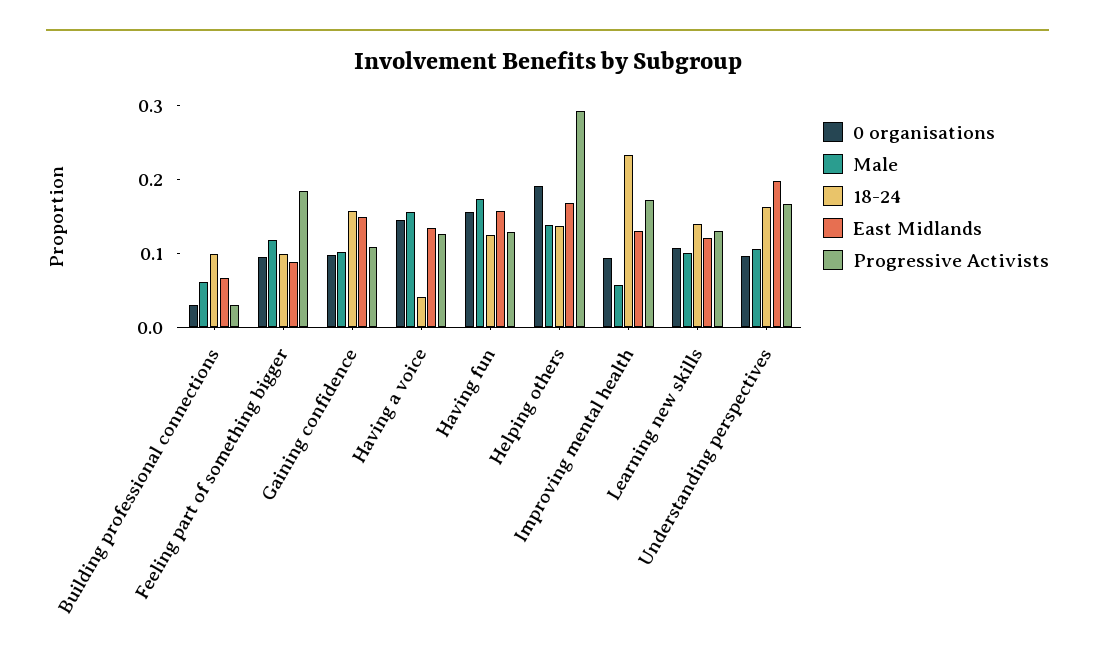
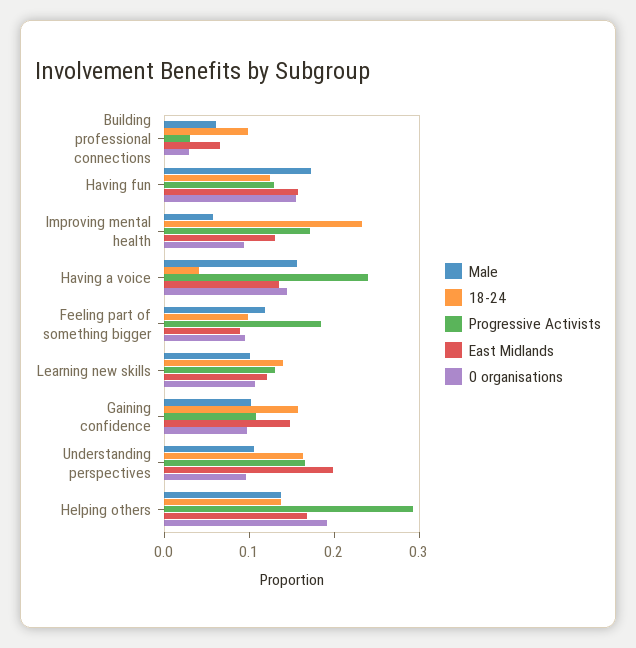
Progressive Activists, Having a voice: 0.12 -> 0.24

